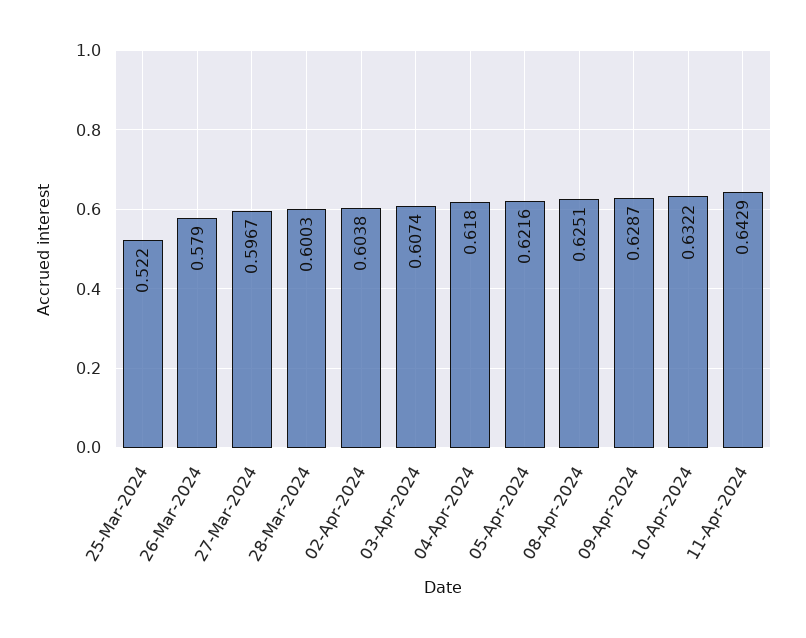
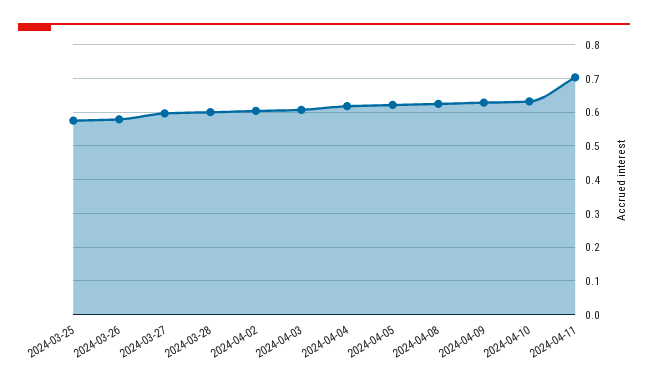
25-Mar-2024: 0.522 -> 0.58
11-Apr-2024: 0.6429 -> 0.7

